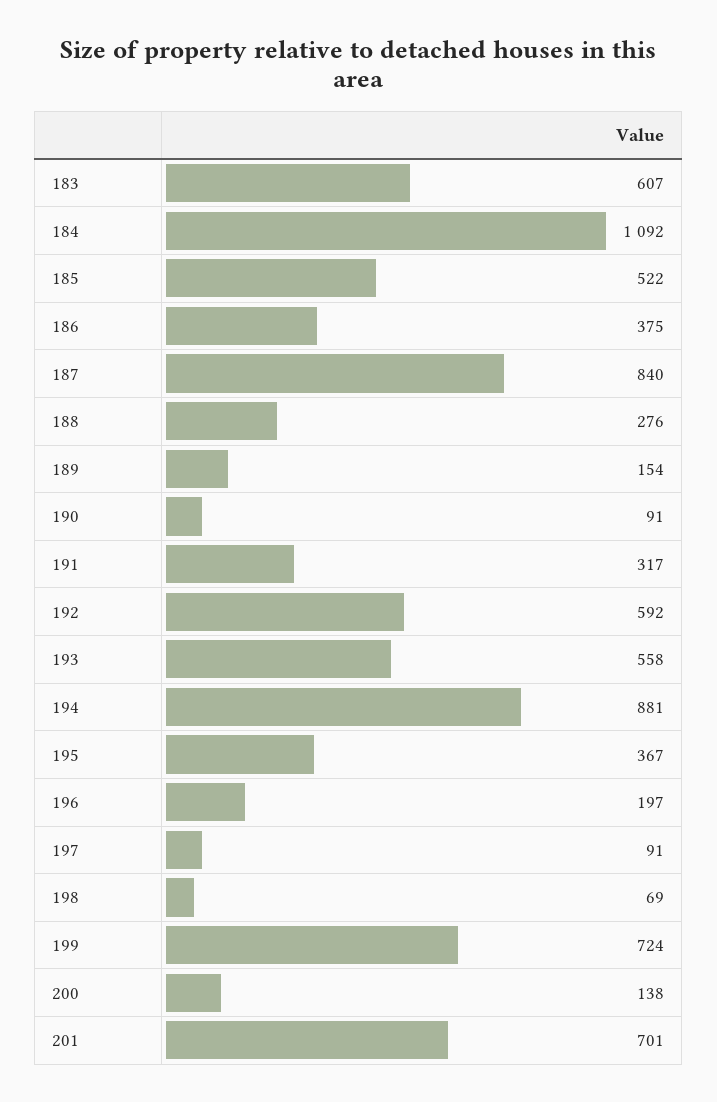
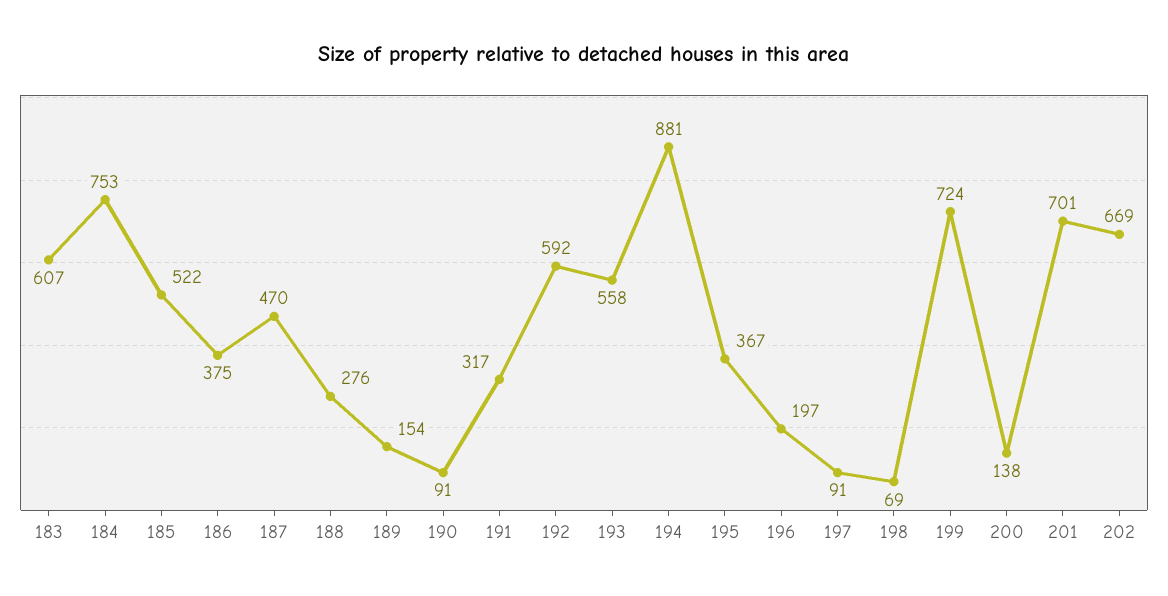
184: 1092 -> 753
187: 840 -> 470
202: none -> 669

